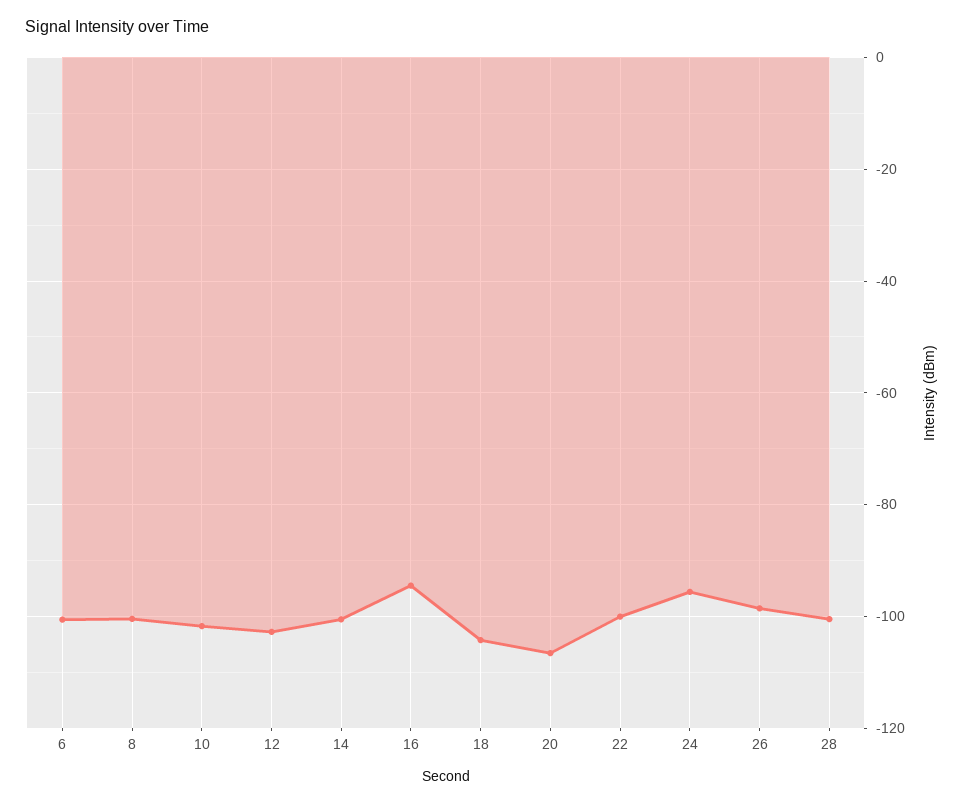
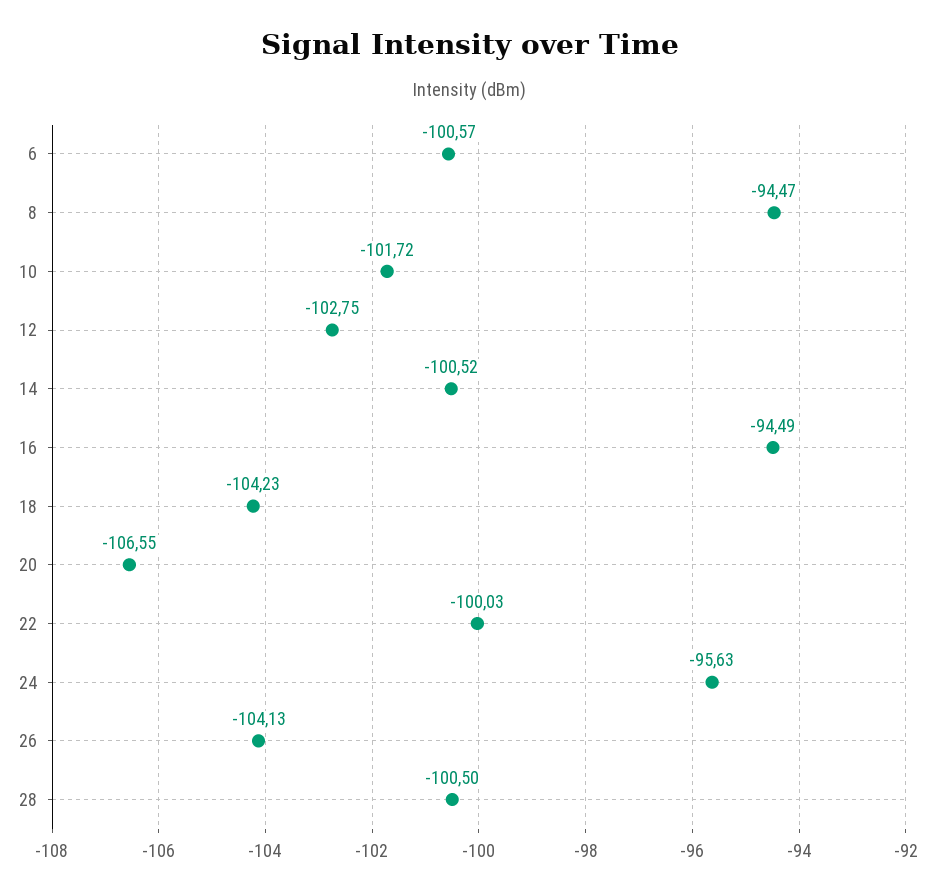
8: -100 -> -94.47
26: -98 -> -104.13

